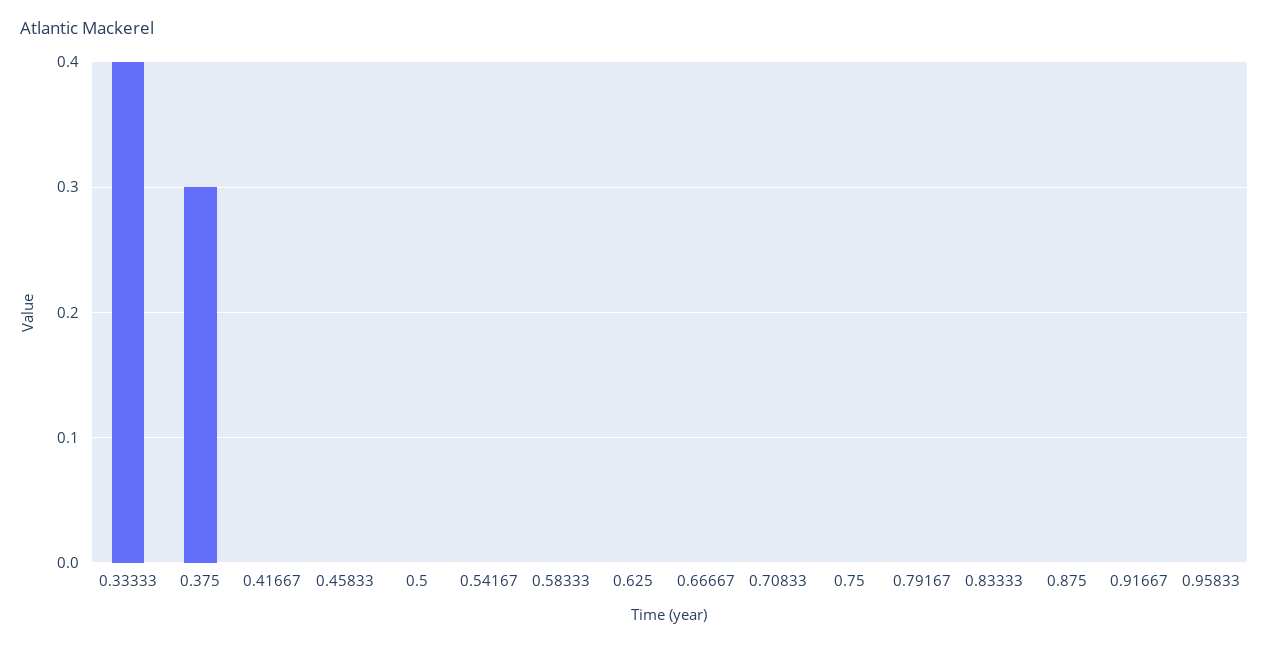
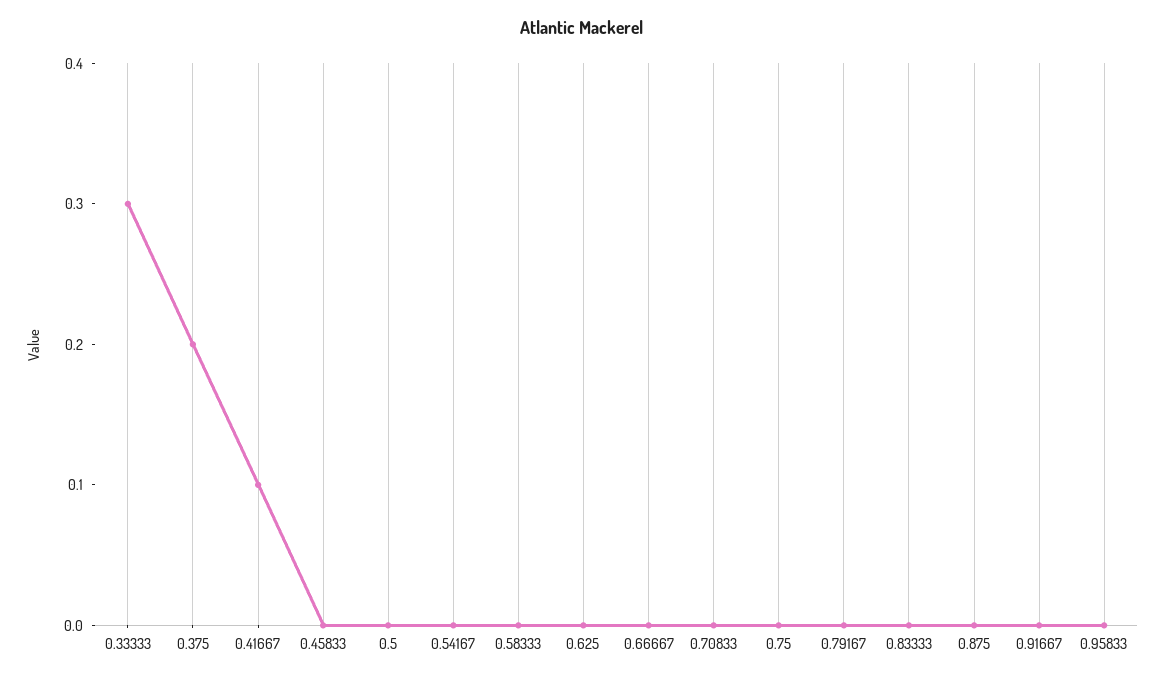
0.33333: 0.4 -> 0.3
0.375: 0.3 -> 0.2
0.41667: 0 -> 0.1

